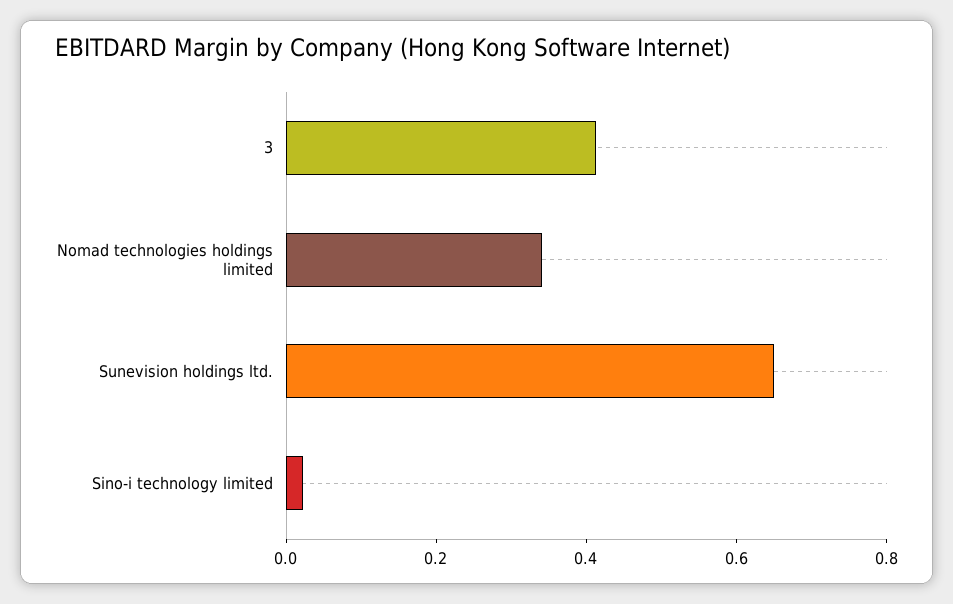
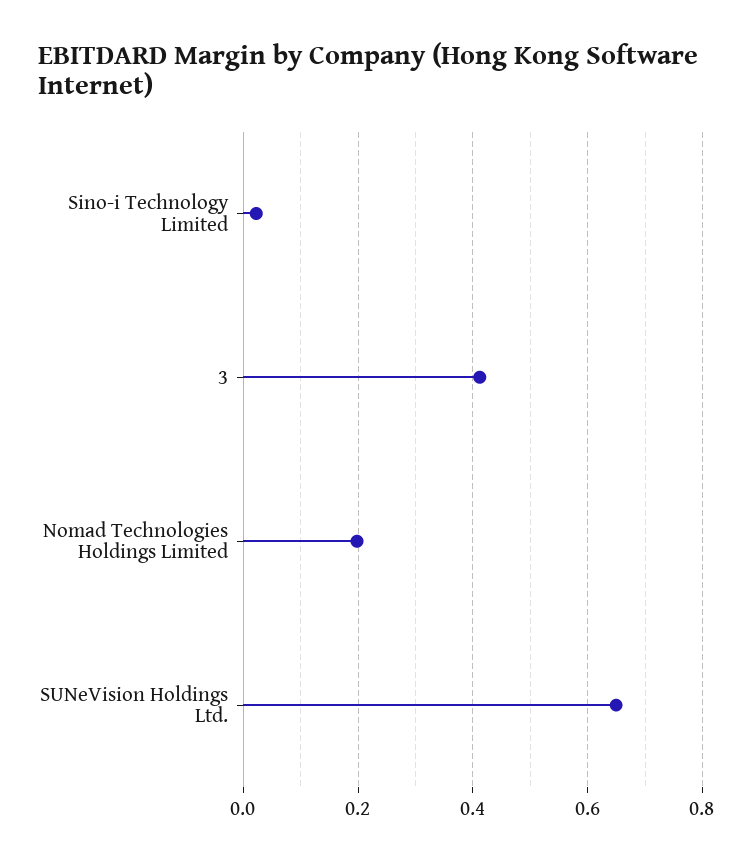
Nomad technologies holdings limited: 0.35 -> 0.2

